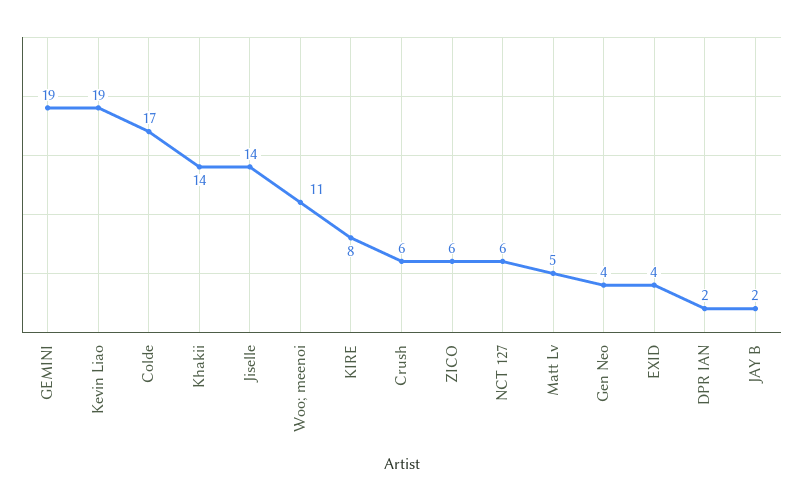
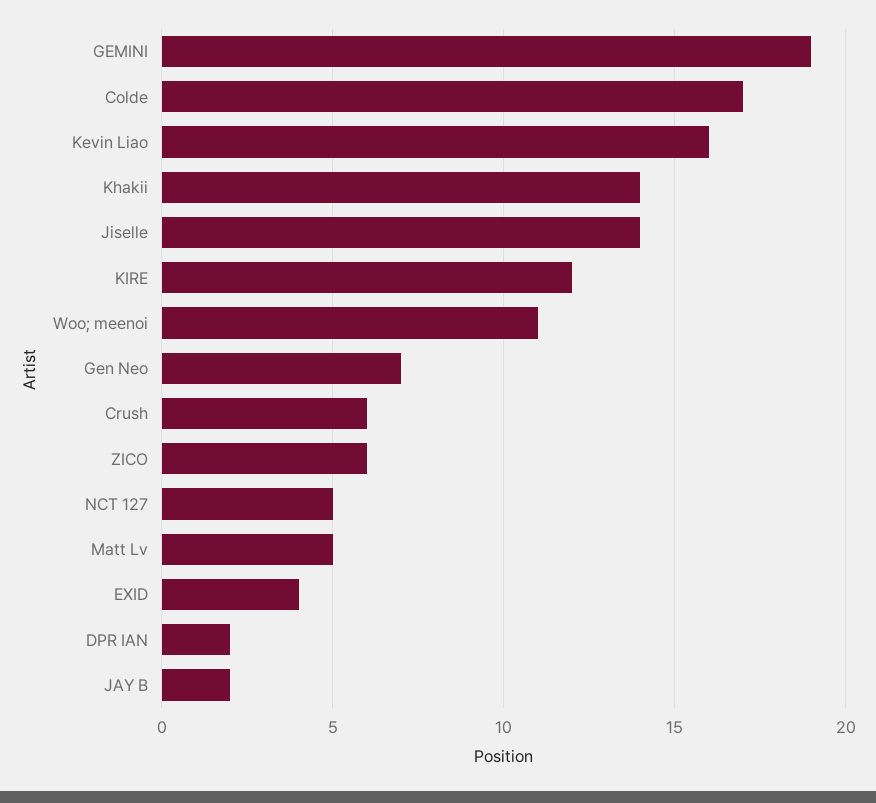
Kevin Liao: 19 -> 16
KIRE: 8 -> 12
NCT 127: 6 -> 5
Gen Neo: 4 -> 7

